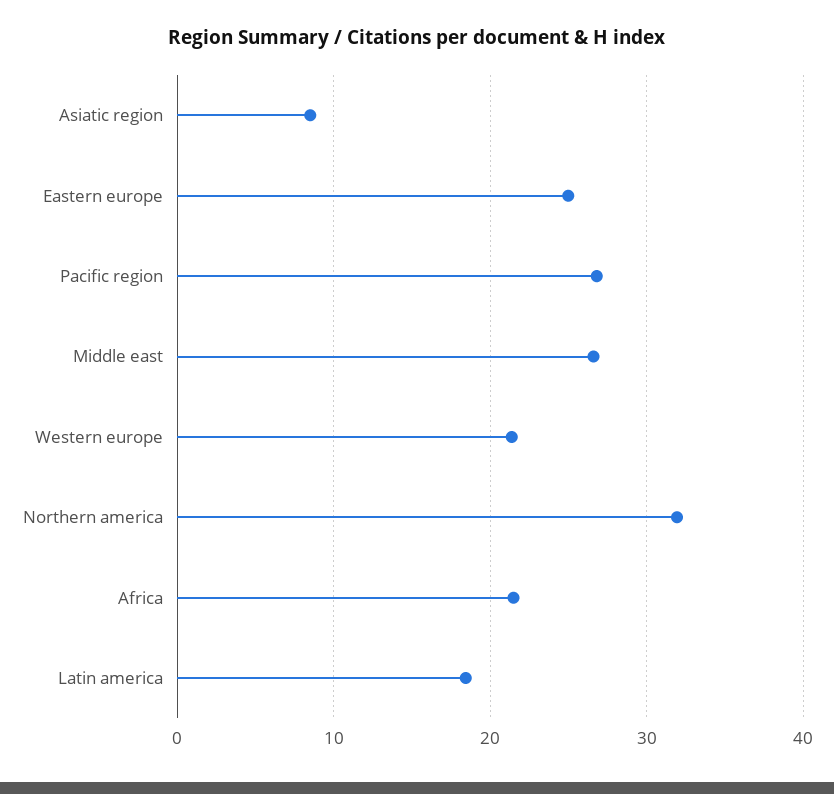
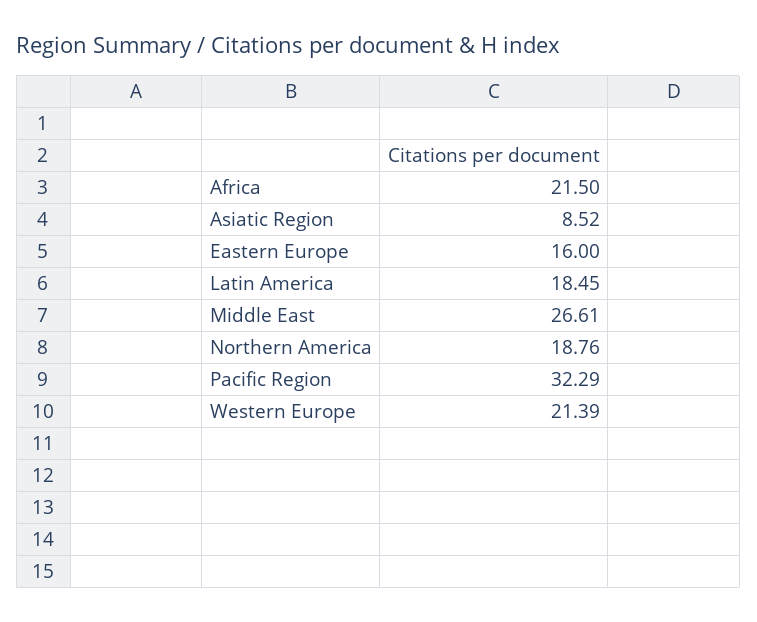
Eastern europe: 25 -> 16
Pacific region: 27 -> 32.29
Northern america: 32 -> 18.76

